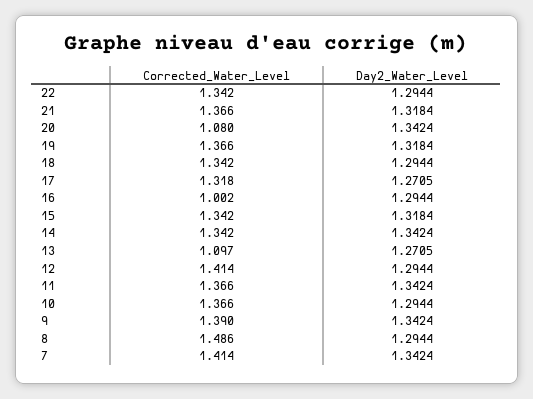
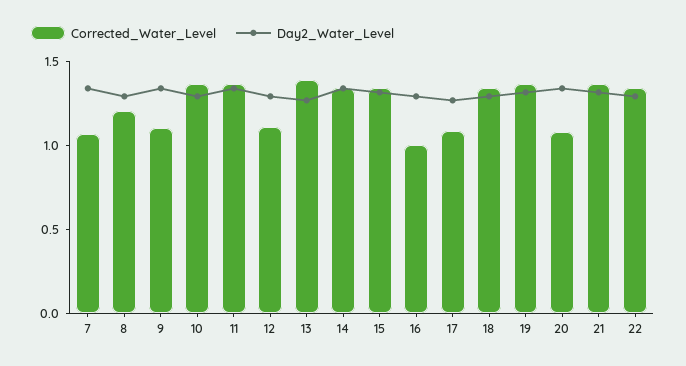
Corrected_Water_Level, 17: 1.318 -> 1.1
Corrected_Water_Level, 13: 1.097 -> 1.4
Corrected_Water_Level, 12: 1.414 -> 1.1
Corrected_Water_Level, 9: 1.39 -> 1.1
Corrected_Water_Level, 8: 1.486 -> 1.2
Corrected_Water_Level, 7: 1.414 -> 1.1

